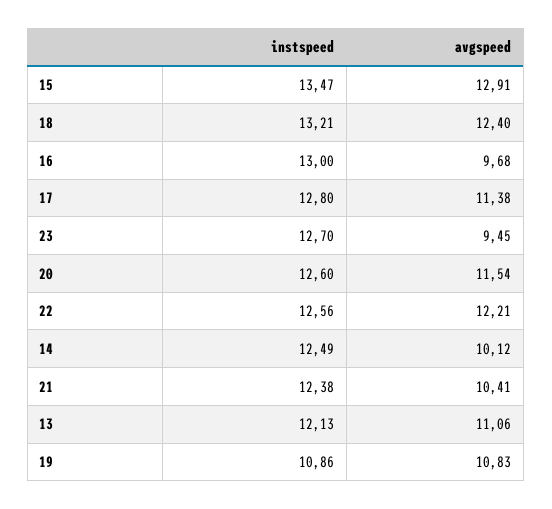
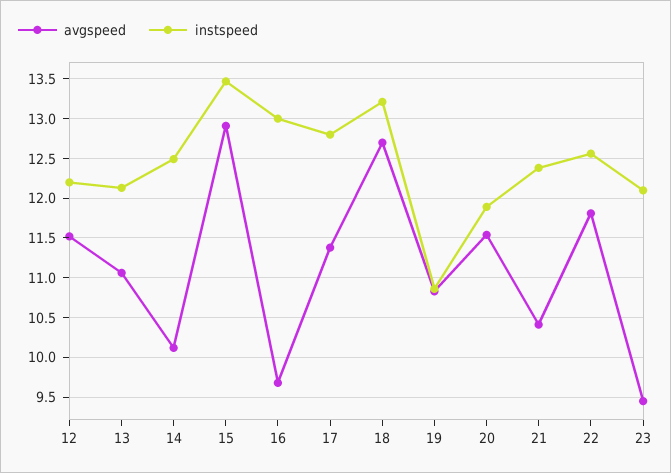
avgspeed, 18: 12.4 -> 12.7
instspeed, 23: 12.7 -> 12.1
instspeed, 20: 12.6 -> 11.9
avgspeed, 22: 12.21 -> 11.8
avgspeed, 12: none -> 11.5
instspeed, 12: none -> 12.2

